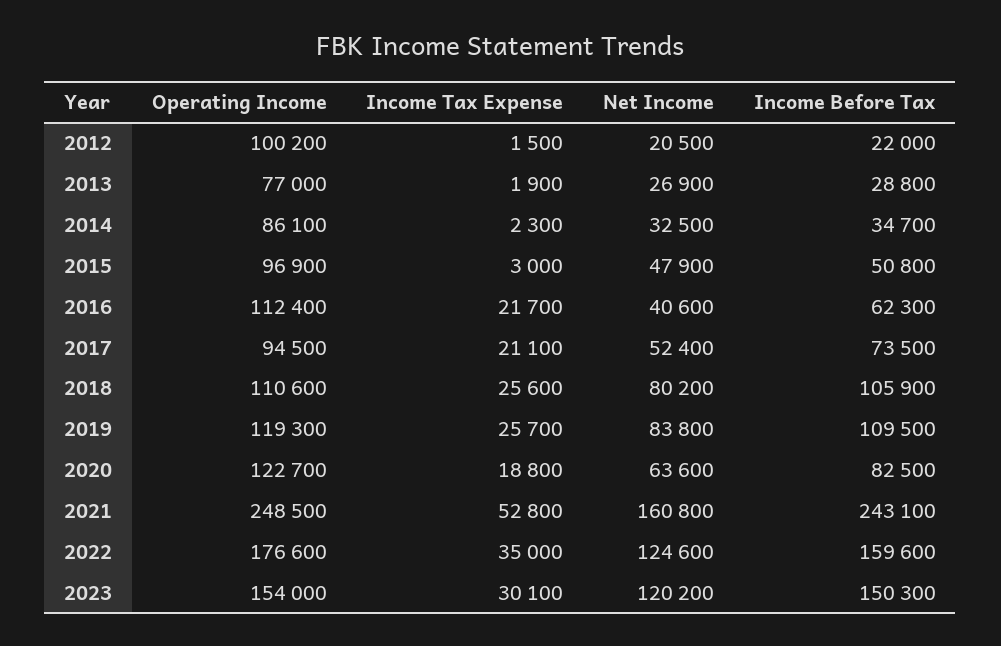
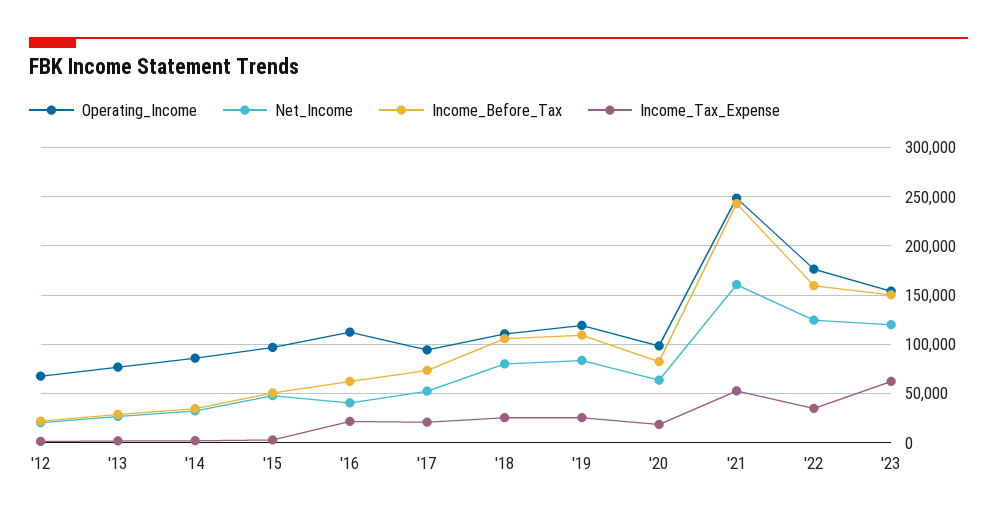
Operating Income, 2012: 100200 -> 70000
Operating Income, 2020: 122700 -> 100000
Income Tax Expense, 2023: 30100 -> 60000

